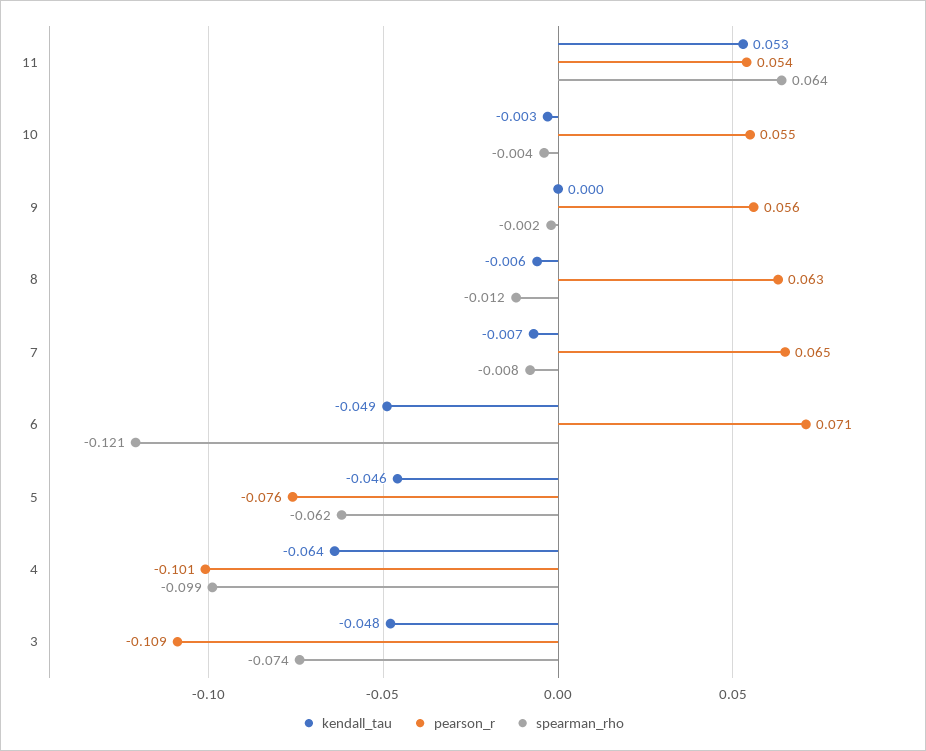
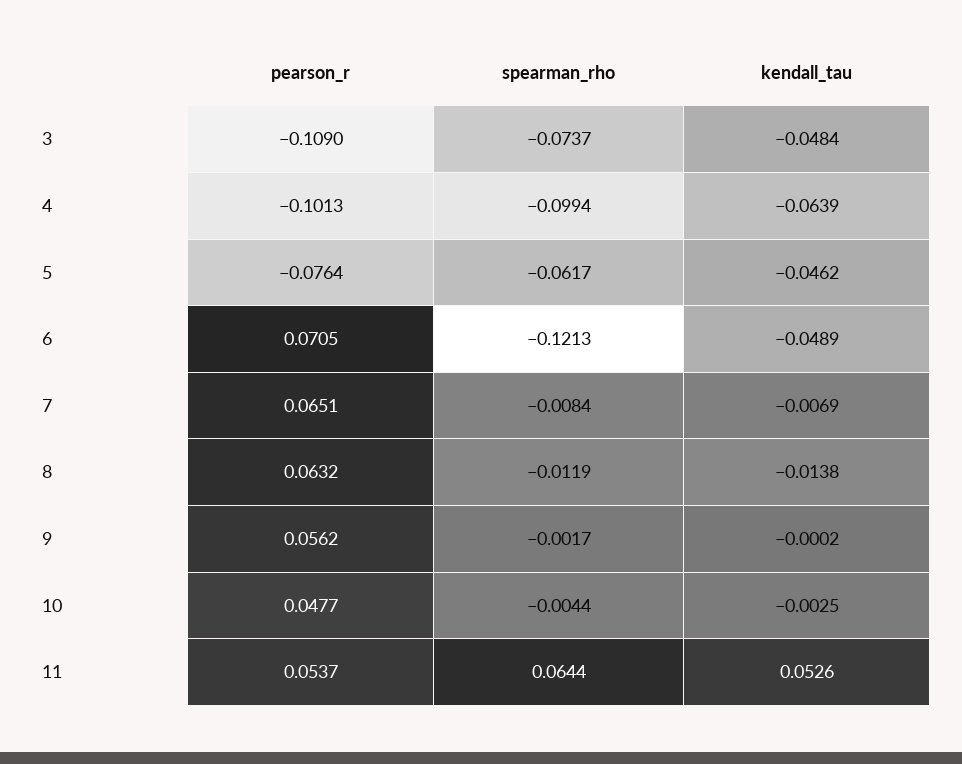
pearson_r, 10: 0.055 -> 0.0477
kendall_tau, 8: -0.006 -> -0.0138

